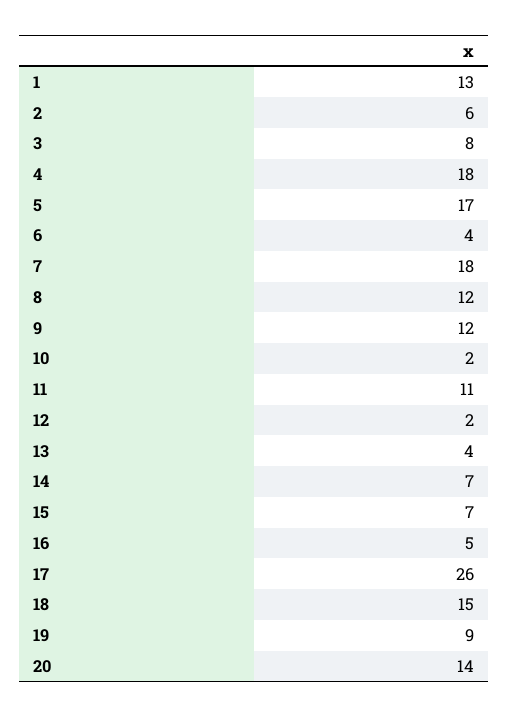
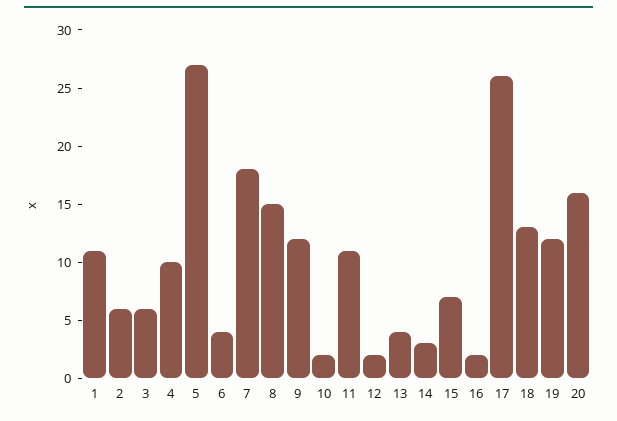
1: 13 -> 11
3: 8 -> 6
4: 18 -> 10
5: 17 -> 27
8: 12 -> 15
14: 7 -> 3
16: 5 -> 2
18: 15 -> 13
19: 9 -> 12
20: 14 -> 16

